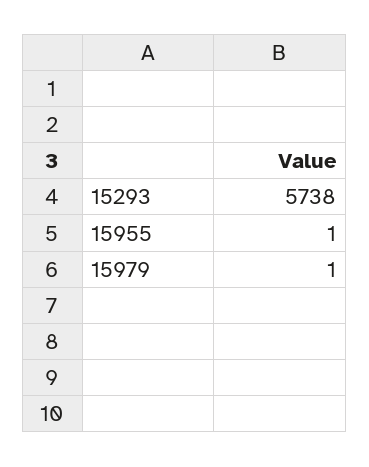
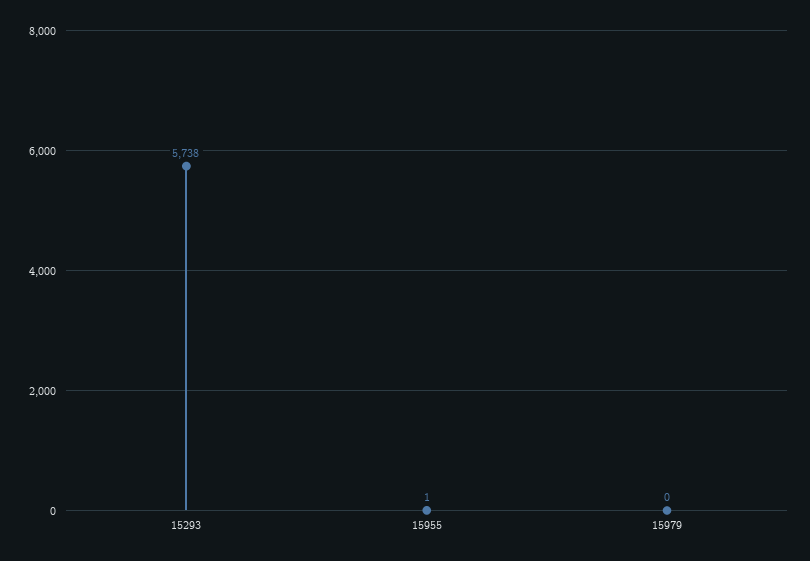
15979: 1 -> 0

